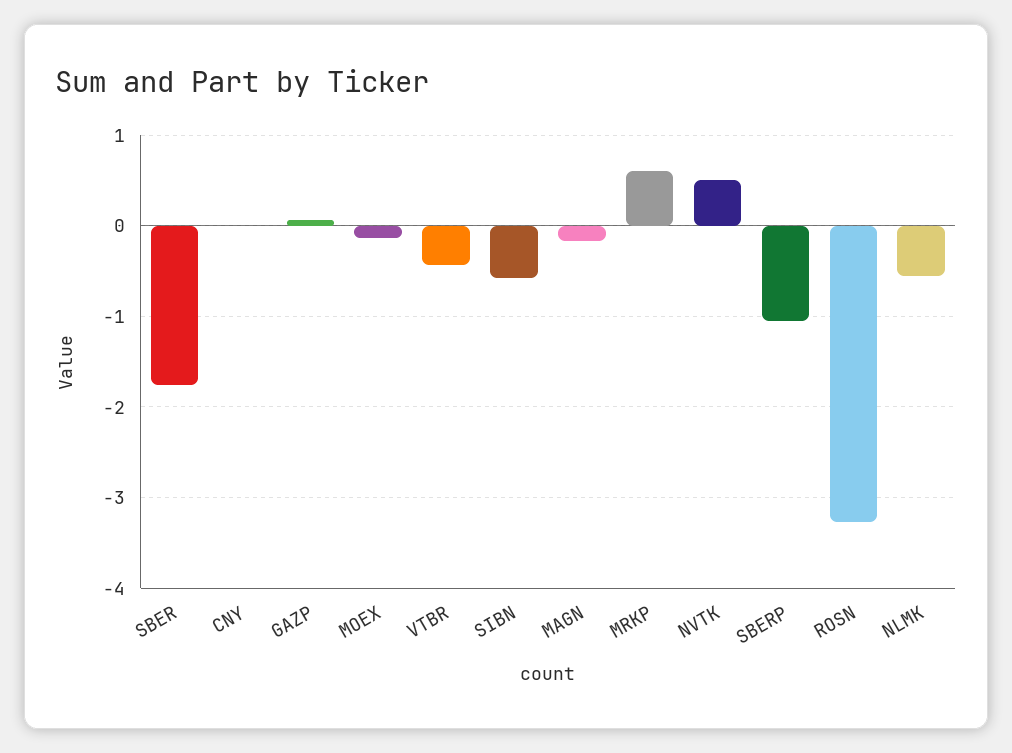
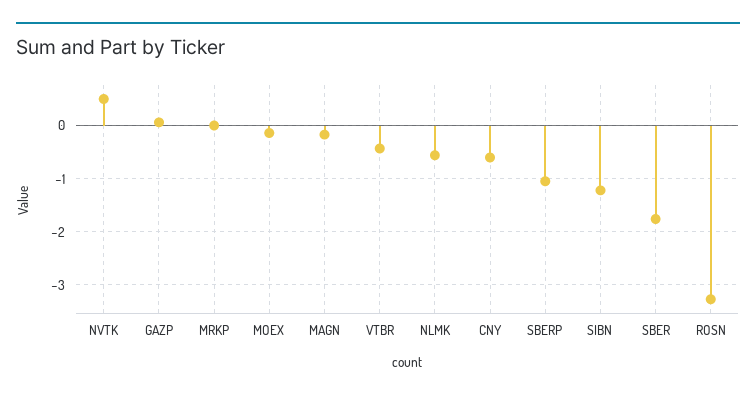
CNY: 0 -> -0.6
SIBN: -0.6 -> -1.2
MRKP: 0.6 -> 0

